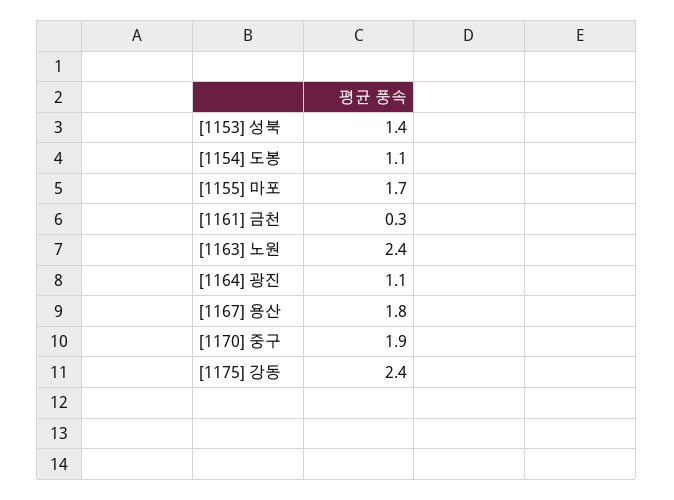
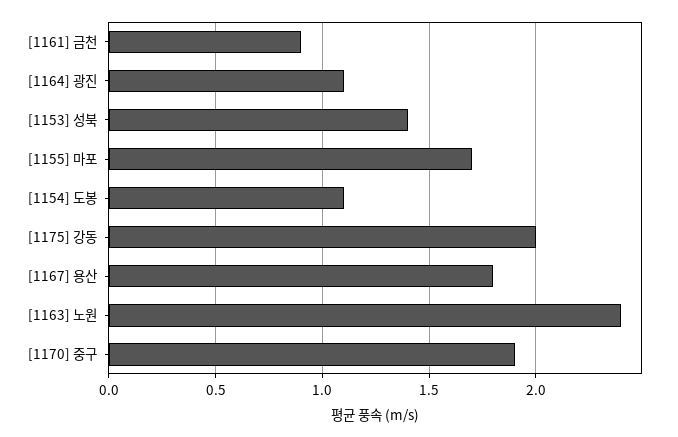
[1161] 금천: 0.3 -> 0.9
[1175] 강동: 2.4 -> 2

